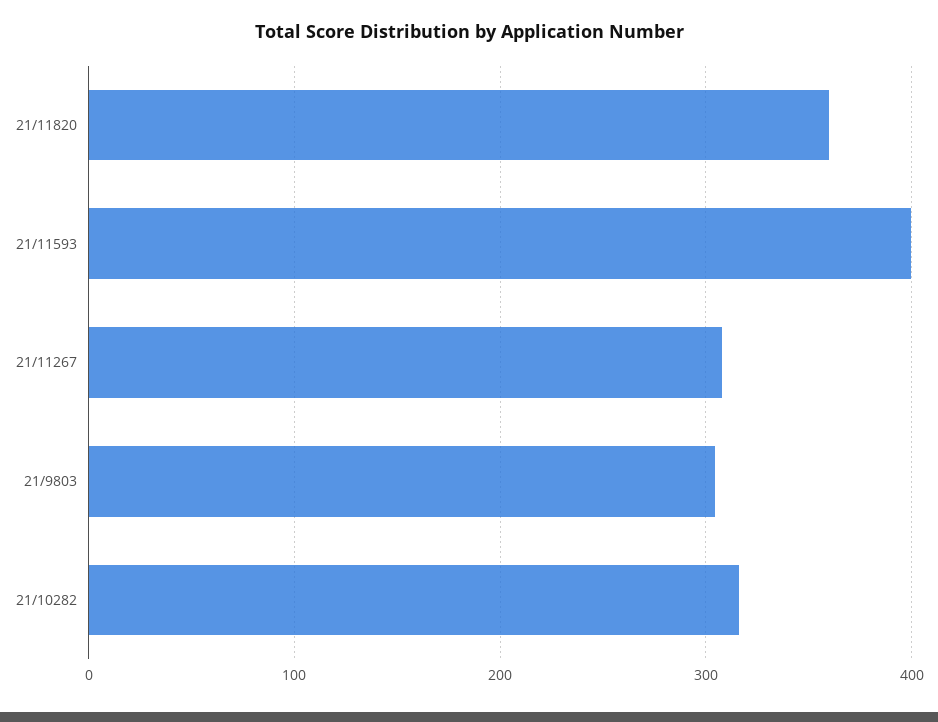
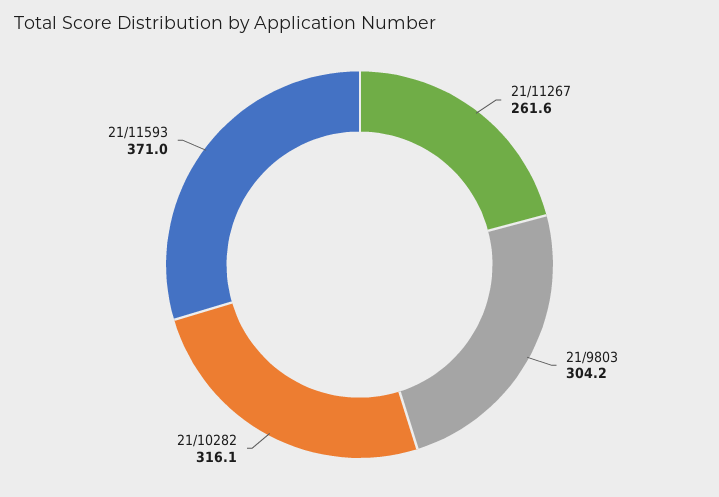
21/11820: 360 -> none
21/11593: 400 -> 371
21/11267: 310 -> 261.6

